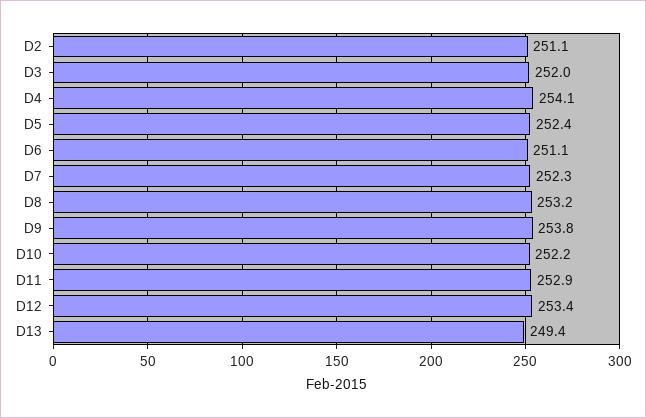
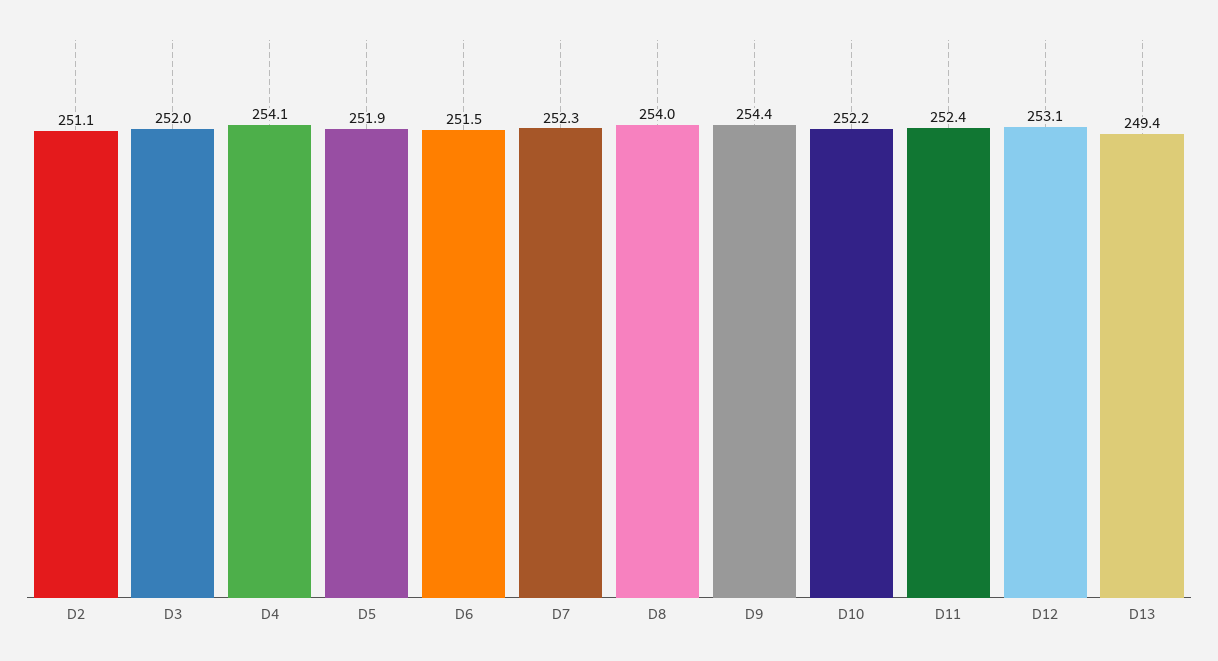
D5: 252.4 -> 251.9
D6: 251.1 -> 251.5
D8: 253.2 -> 254
D9: 253.8 -> 254.4
D11: 252.9 -> 252.4
D12: 253.4 -> 253.1

